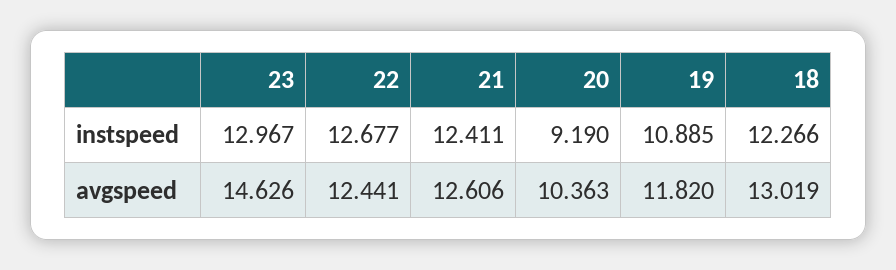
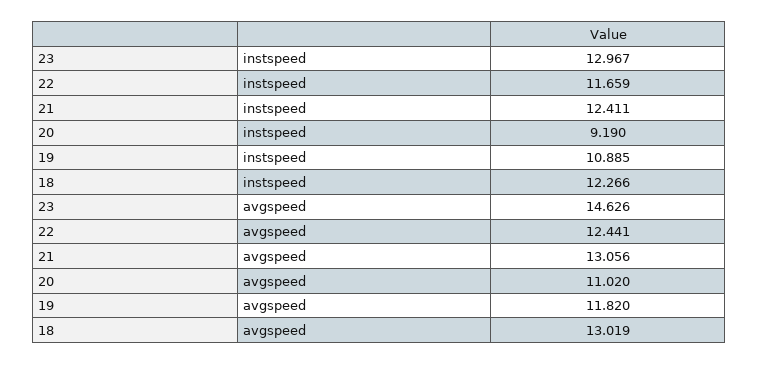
22, instspeed: 12.677 -> 11.659
21, avgspeed: 12.606 -> 13.056
20, avgspeed: 10.363 -> 11.02

